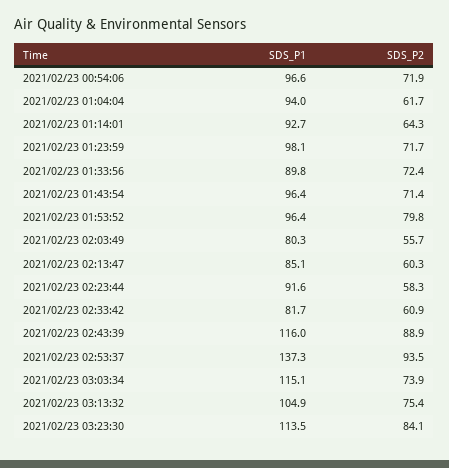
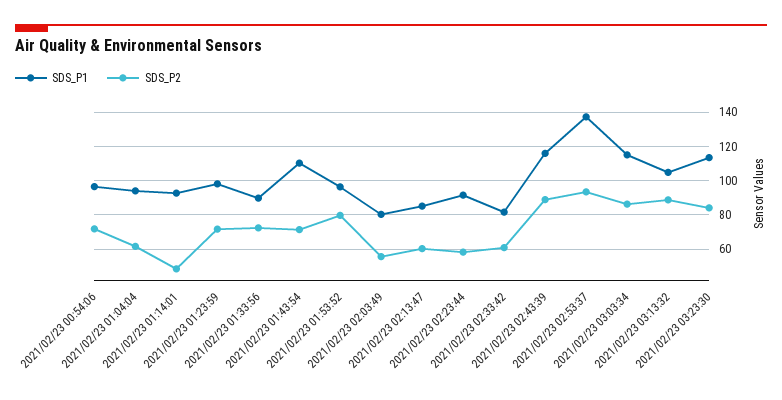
SDS_P2, 2021/02/23 01:14:01: 64.3 -> 50
SDS_P1, 2021/02/23 01:43:54: 96.4 -> 110
SDS_P2, 2021/02/23 03:03:34: 73.9 -> 85
SDS_P2, 2021/02/23 03:13:32: 75.4 -> 90

